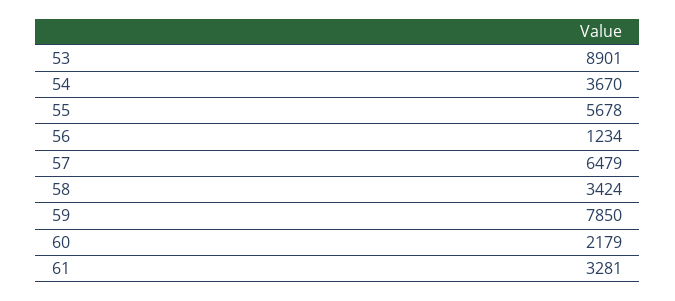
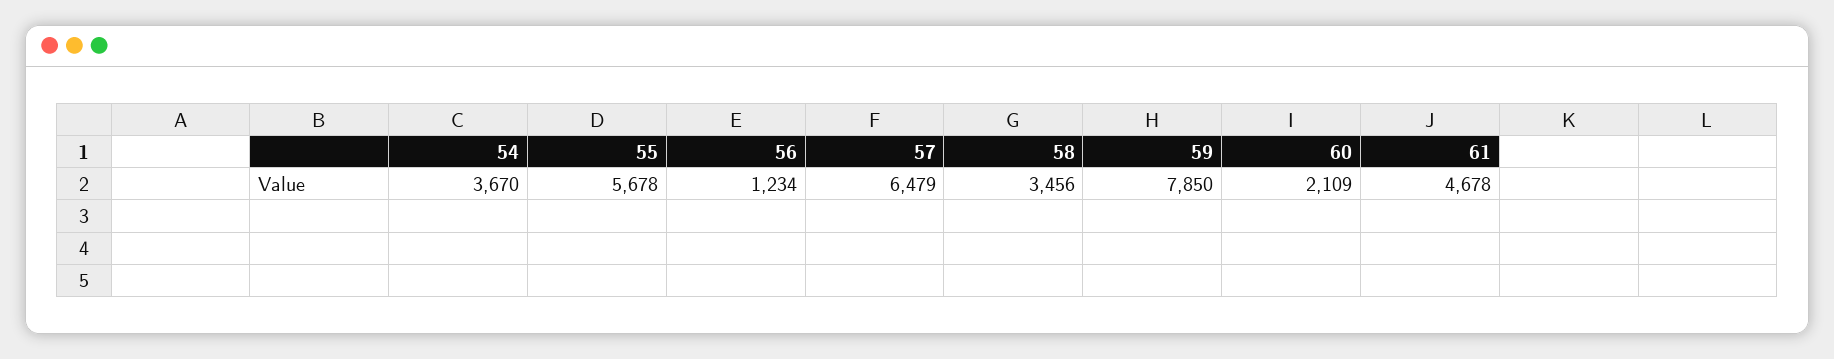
53: 8901 -> none
58: 3424 -> 3456
60: 2179 -> 2109
61: 3281 -> 4678

